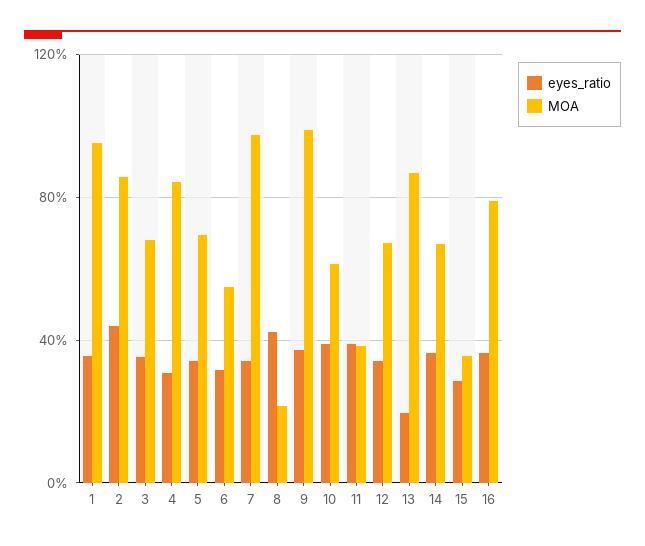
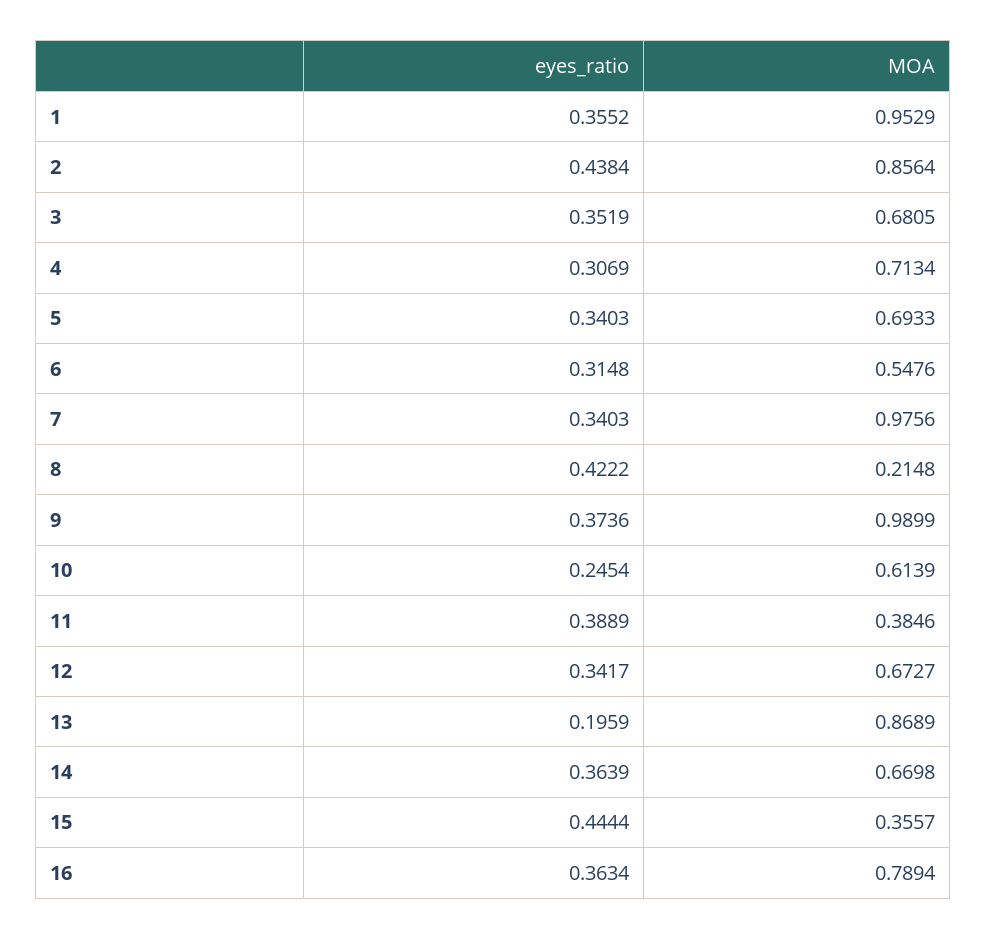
MOA, 4: 0.85 -> 0.7134
eyes_ratio, 10: 0.4 -> 0.2454
eyes_ratio, 15: 0.3 -> 0.4444

